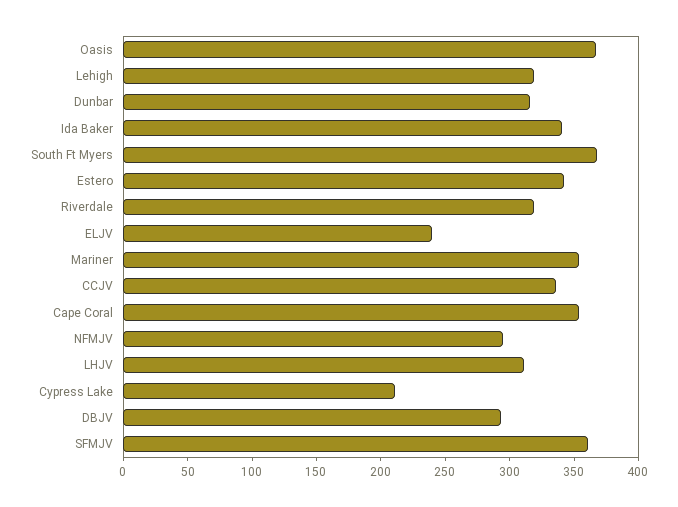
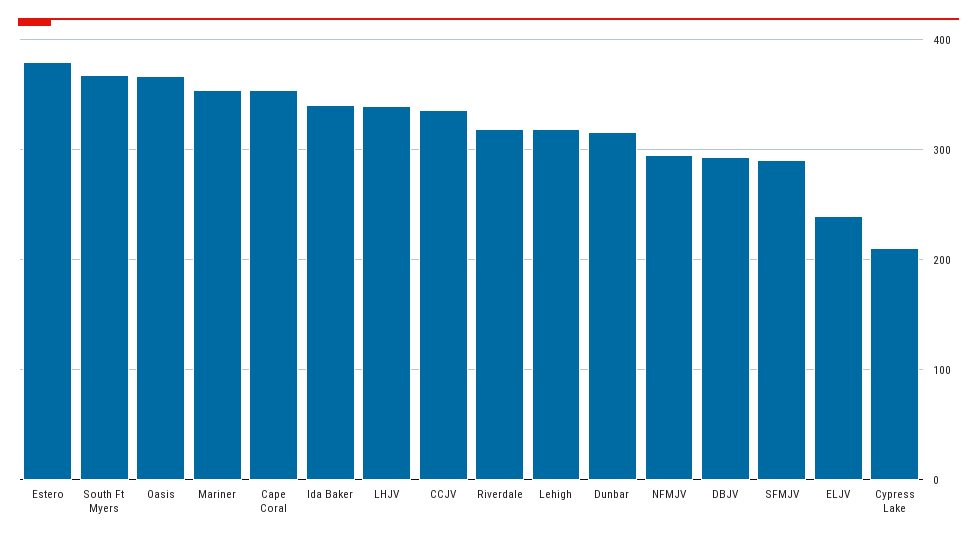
Estero: 340 -> 380
LHJV: 310 -> 340
SFMJV: 360 -> 290

